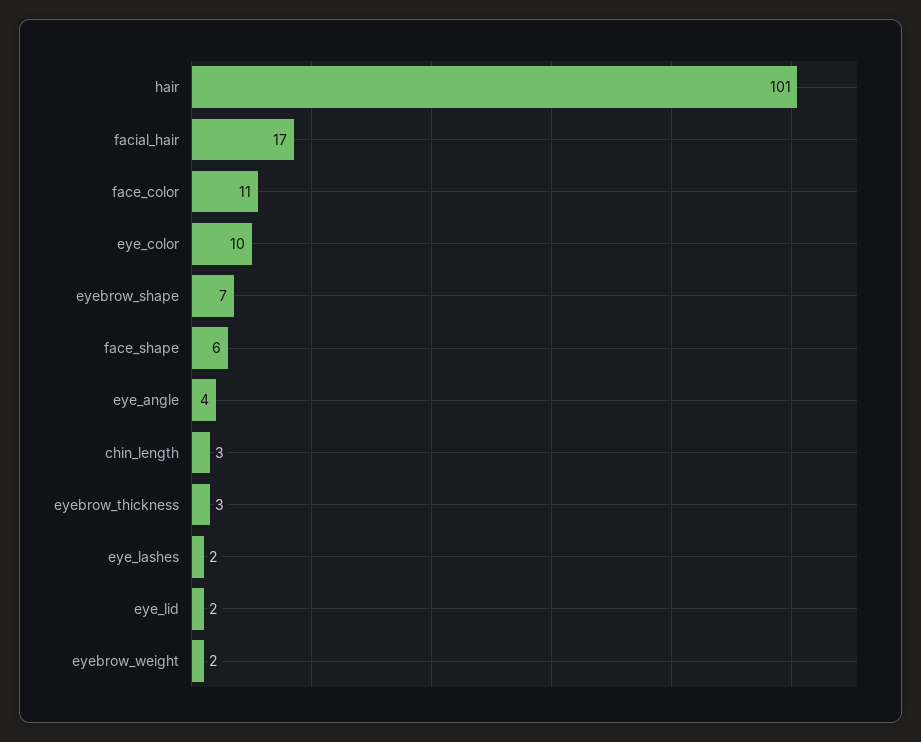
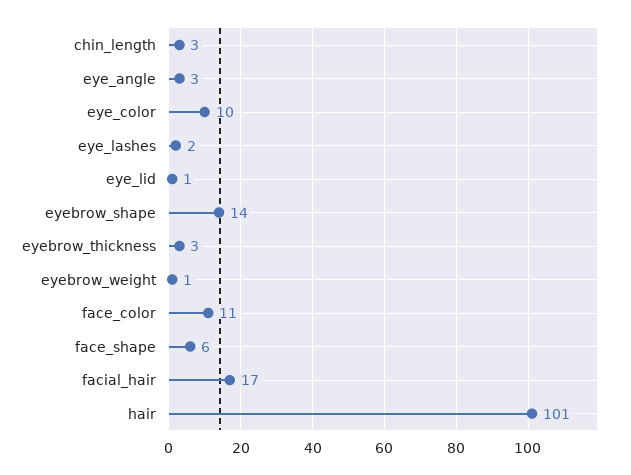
eyebrow_shape: 7 -> 14
eye_angle: 4 -> 3
eye_lid: 2 -> 1
eyebrow_weight: 2 -> 1

